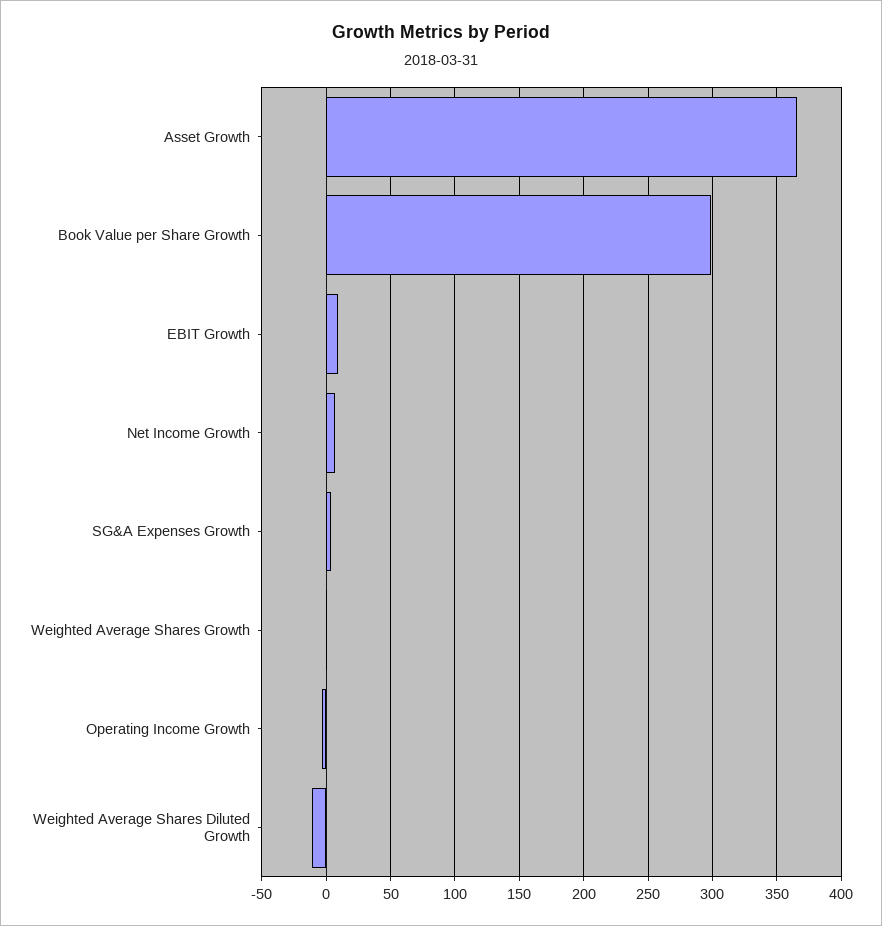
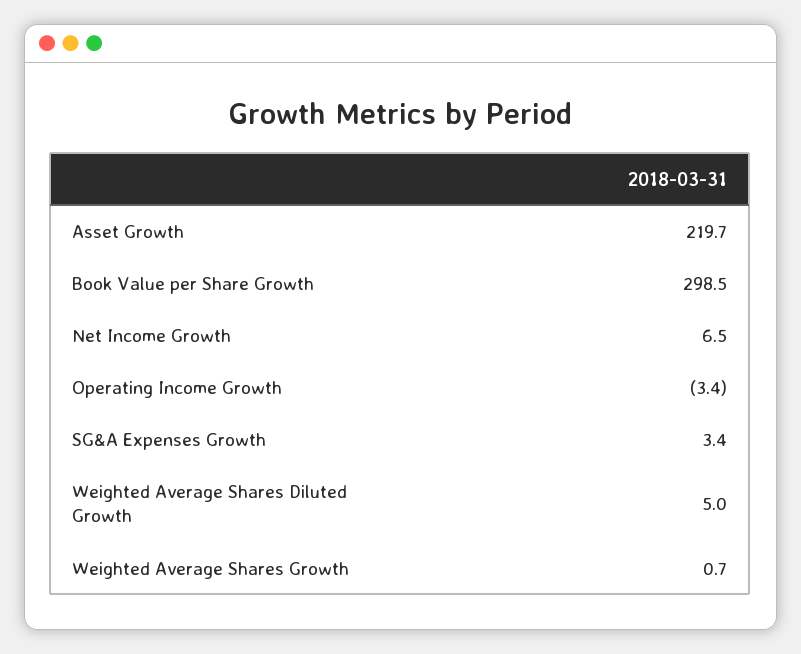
Asset Growth: 365 -> 219.7
EBIT Growth: 10 -> none
Weighted Average Shares Diluted Growth: -10 -> 5

